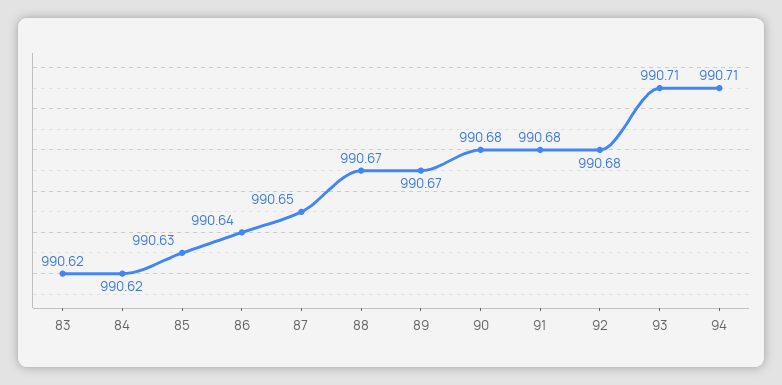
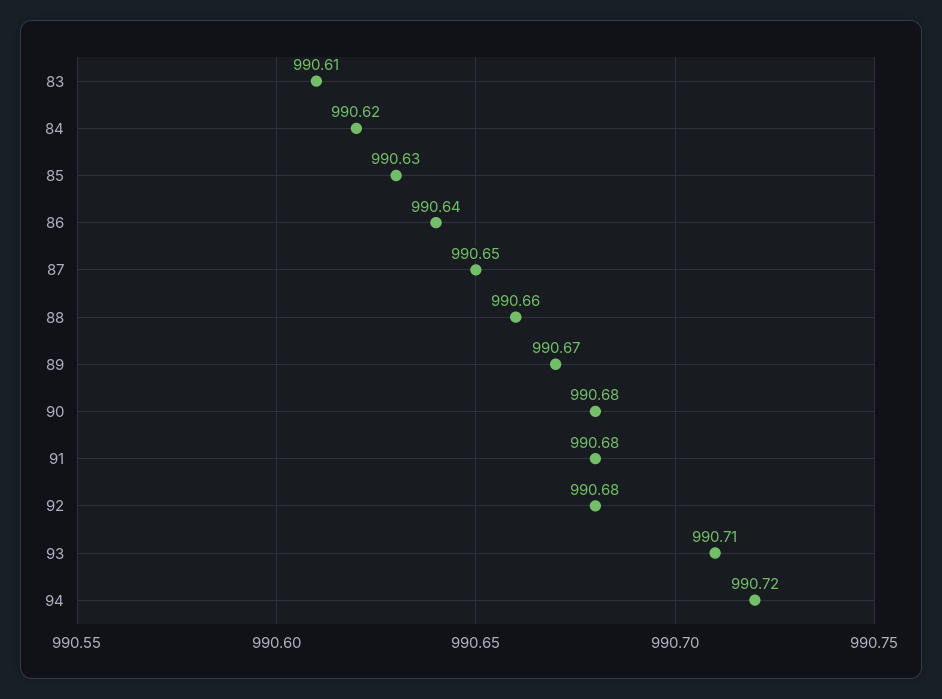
83: 990.62 -> 990.61
88: 990.67 -> 990.66
94: 990.71 -> 990.72

